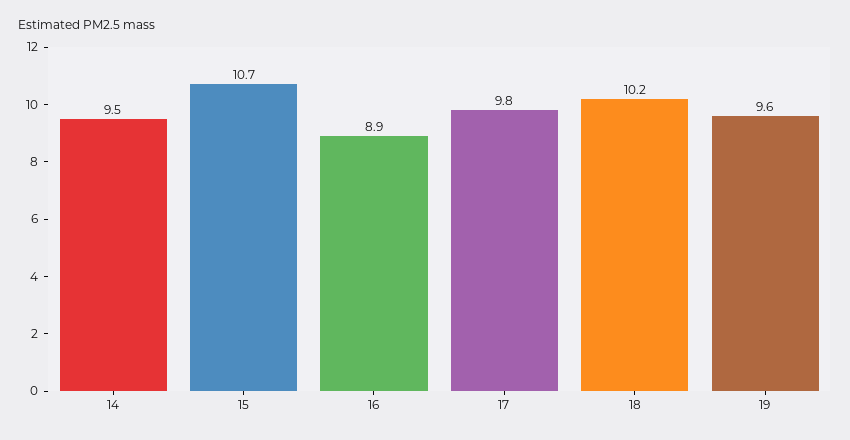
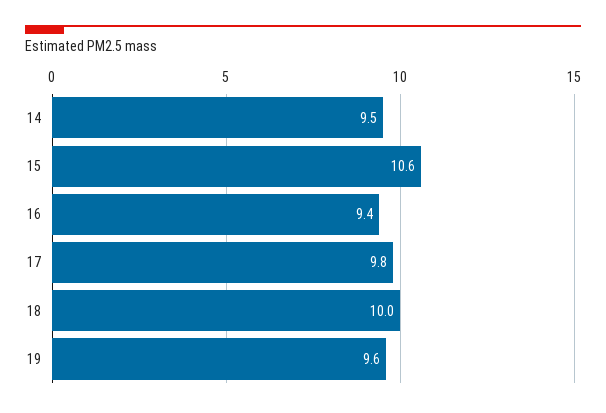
15: 10.7 -> 10.6
16: 8.9 -> 9.4
18: 10.2 -> 10

